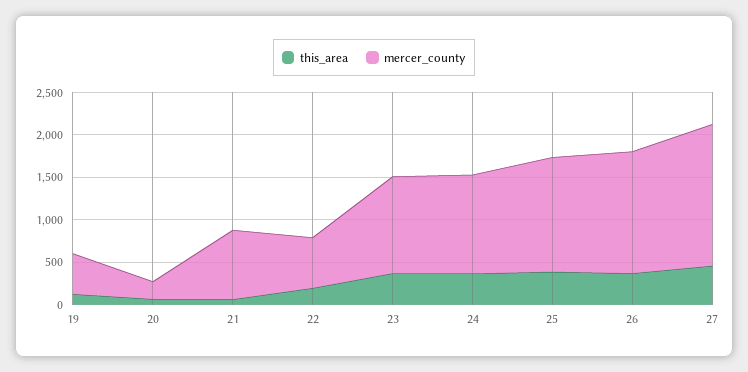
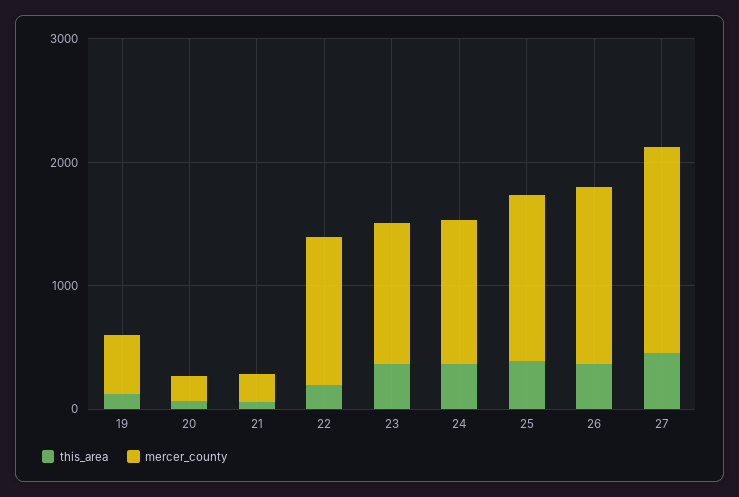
mercer_county, 21: 800 -> 200
mercer_county, 22: 600 -> 1200

